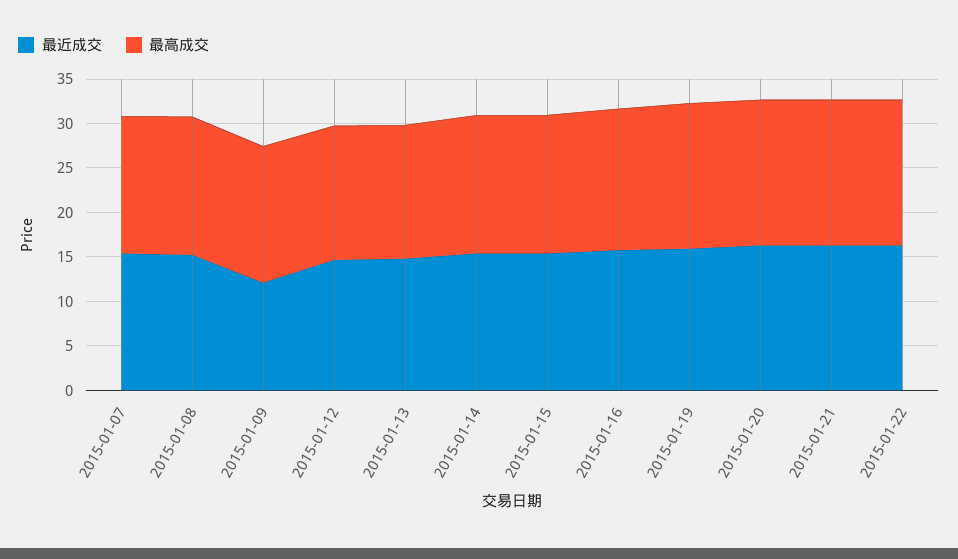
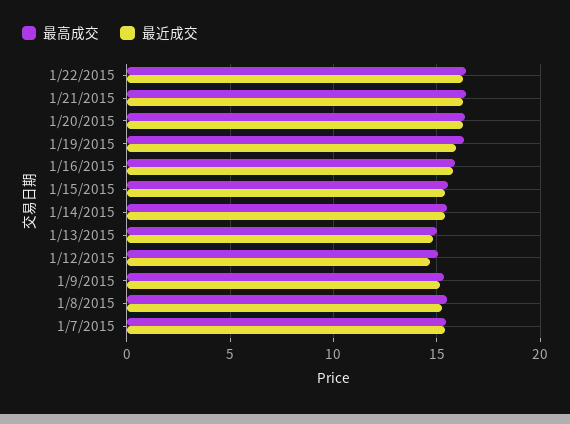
最近成交, 2015-01-09: 12 -> 15

